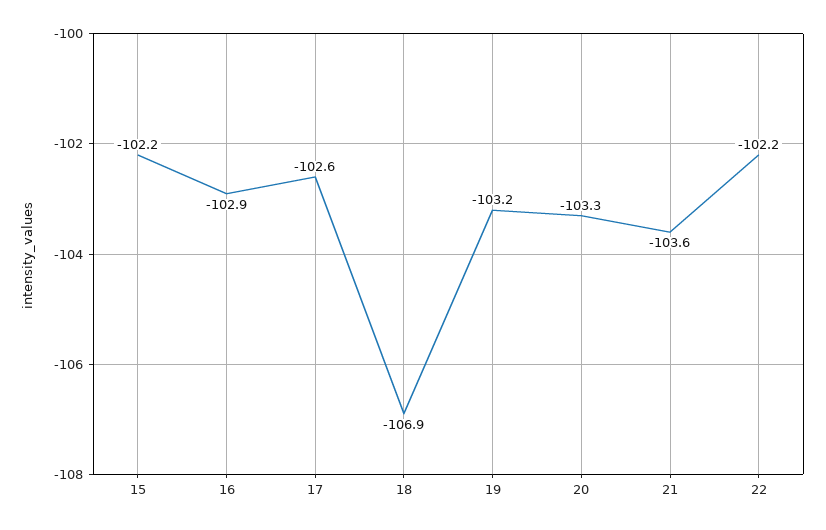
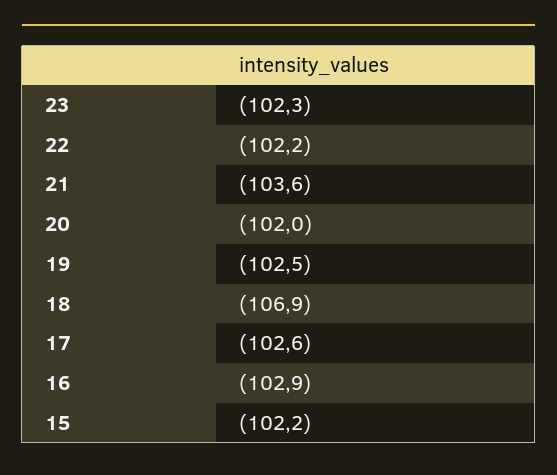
19: -103.2 -> -102.5
20: -103.3 -> -102
23: none -> -102.3

